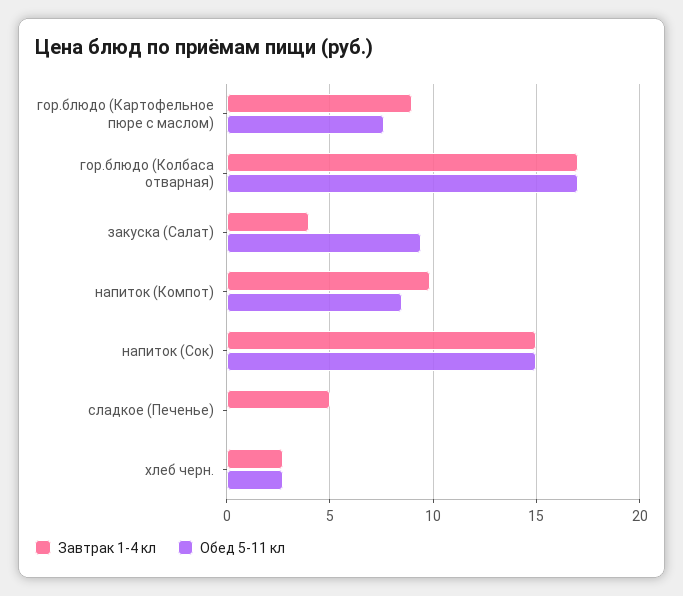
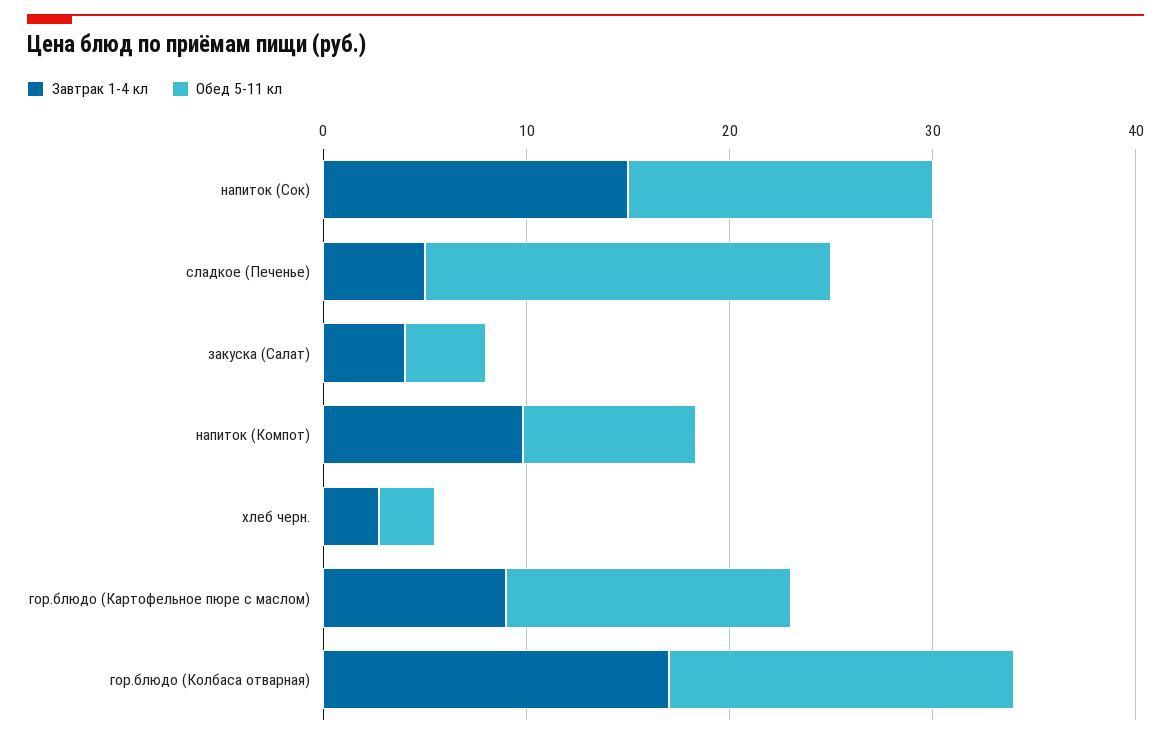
Обед 5-11 кл, гор.блюдо (Картофельное пюре с маслом): 7.5 -> 14
Обед 5-11 кл, закуска (Салат): 9.5 -> 4
Обед 5-11 кл, сладкое (Печенье): 0 -> 20

